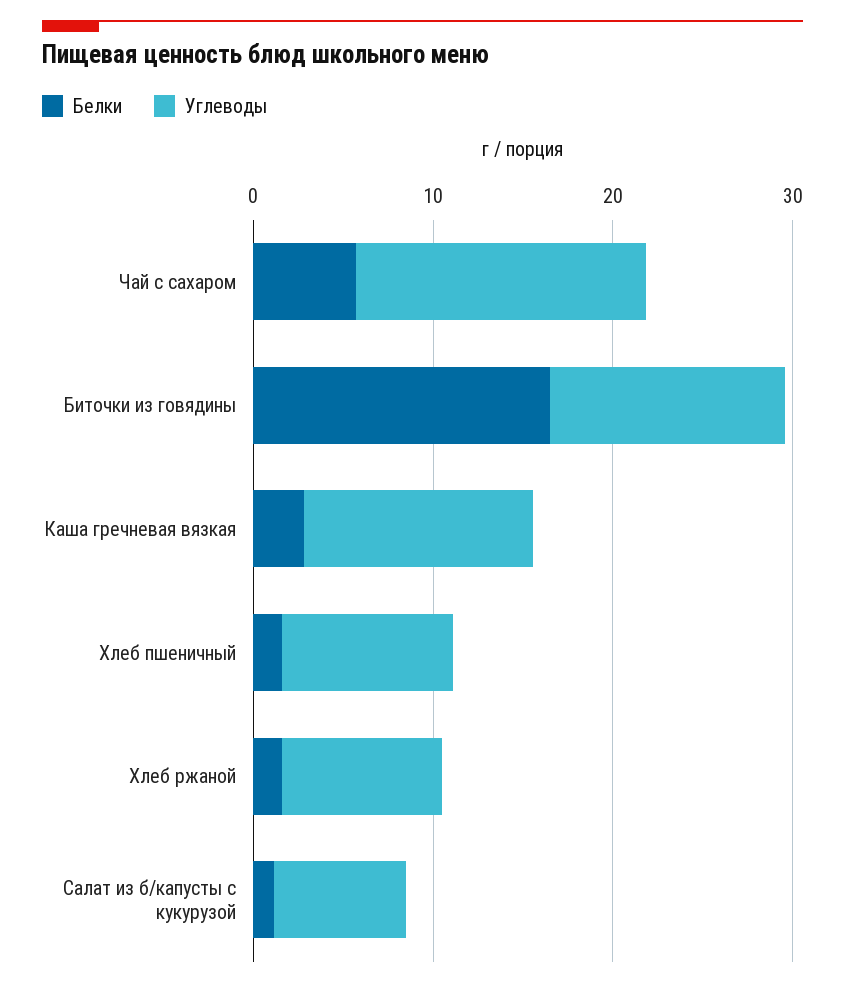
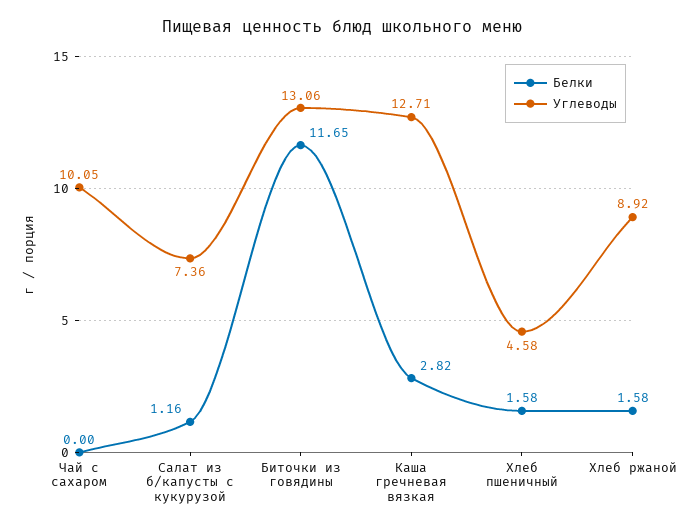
Белки, Чай с сахаром: 6 -> 0
Углеводы, Чай с сахаром: 16 -> 10.05
Белки, Биточки из говядины: 16 -> 11.65
Углеводы, Хлеб пшеничный: 10 -> 4.58

